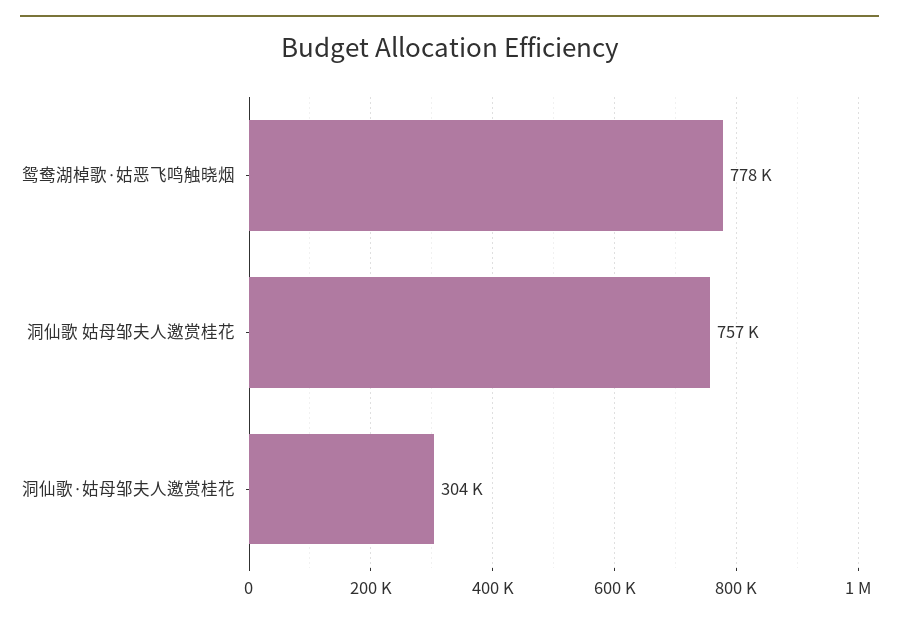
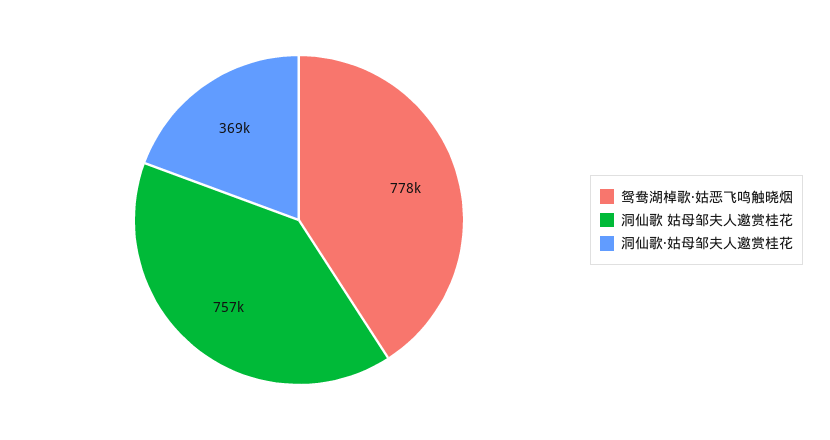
洞仙歌·姑母邹夫人邀赏桂花: 304000 -> 369000

